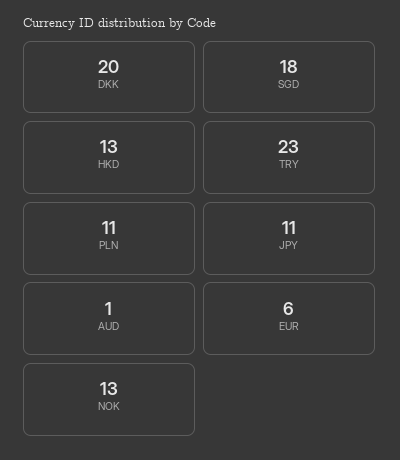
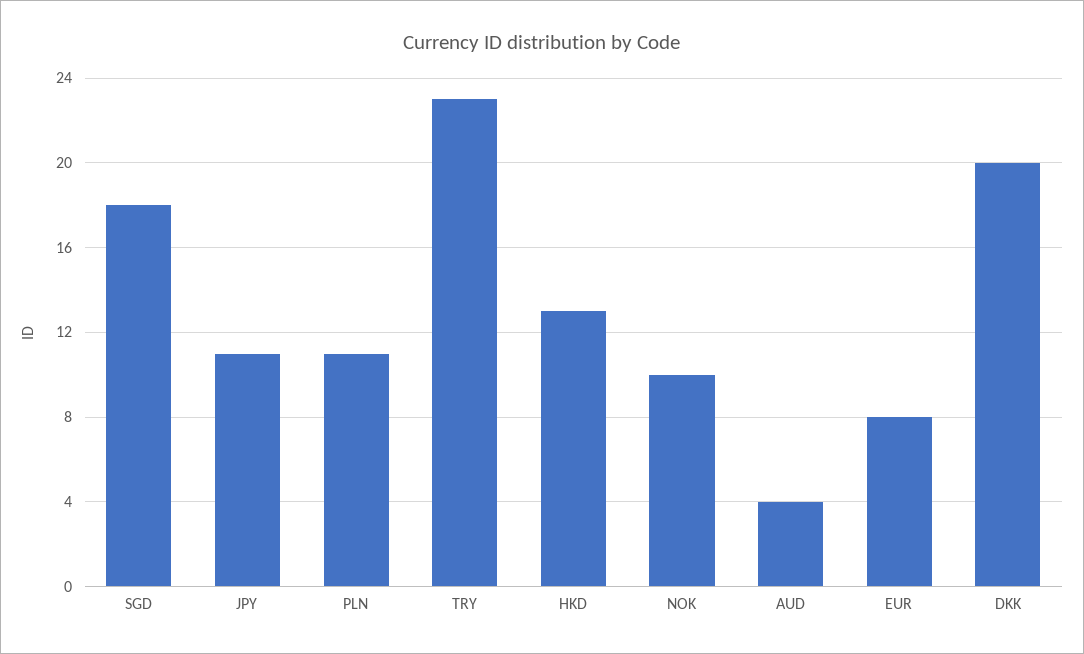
AUD: 1 -> 4
EUR: 6 -> 8
NOK: 13 -> 10

